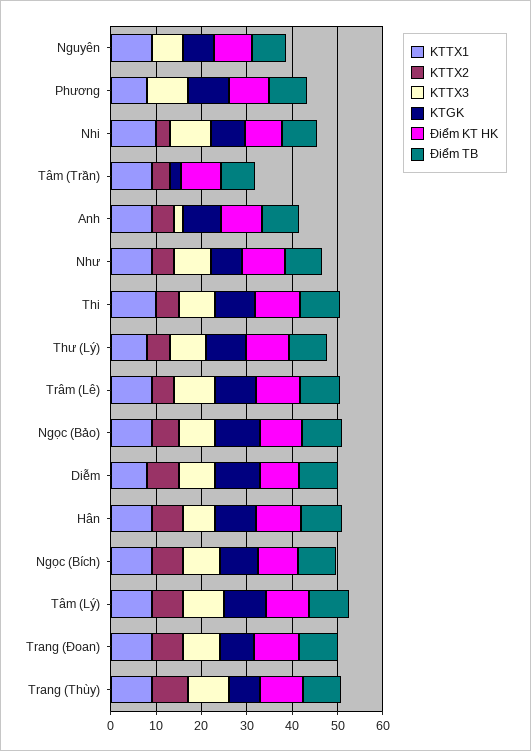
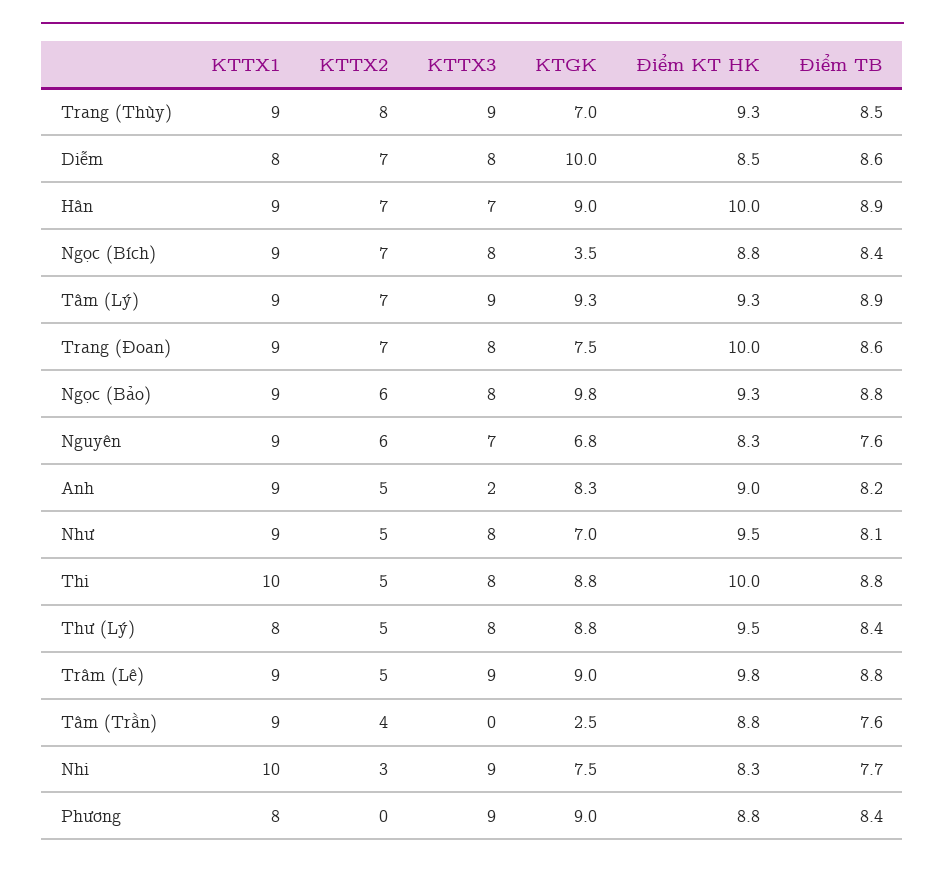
KTTX2, Nguyên: 0 -> 6
KTGK, Ngọc (Bích): 8 -> 3.5

